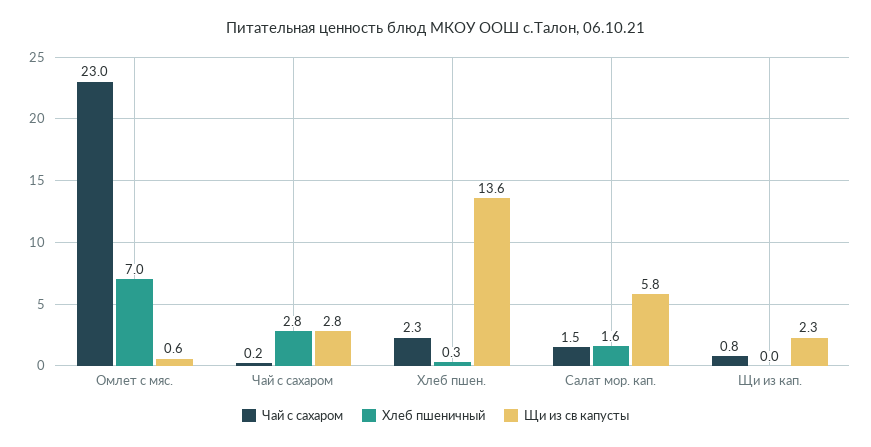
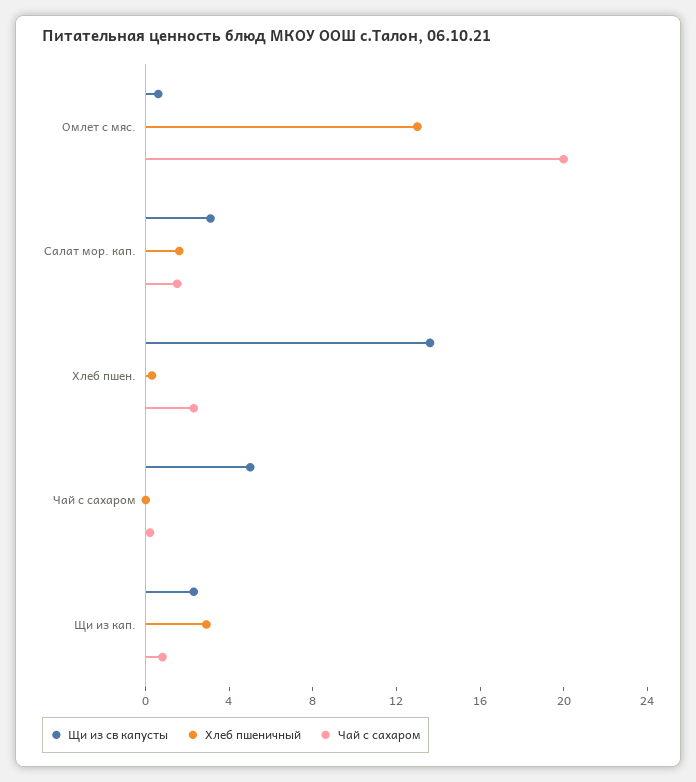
Чай с сахаром, Омлет с мяс.: 23 -> 20
Хлеб пшеничный, Омлет с мяс.: 7 -> 13
Хлеб пшеничный, Чай с сахаром: 2.8 -> 0
Щи из св капусты, Чай с сахаром: 2.8 -> 5
Щи из св капусты, Салат мор. кап.: 5.8 -> 3
Хлеб пшеничный, Щи из кап.: 0 -> 3

